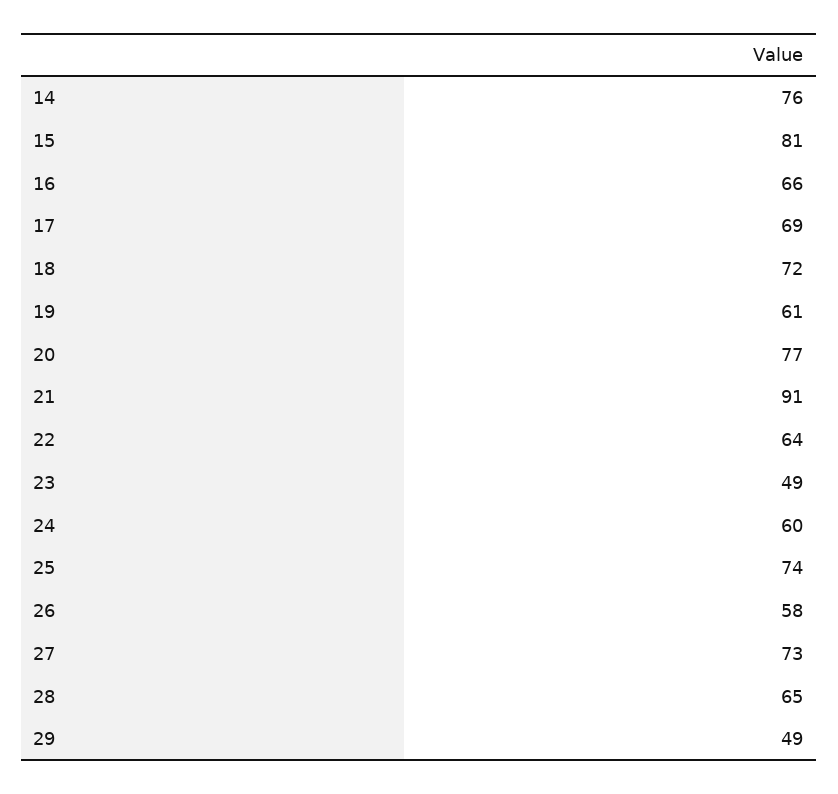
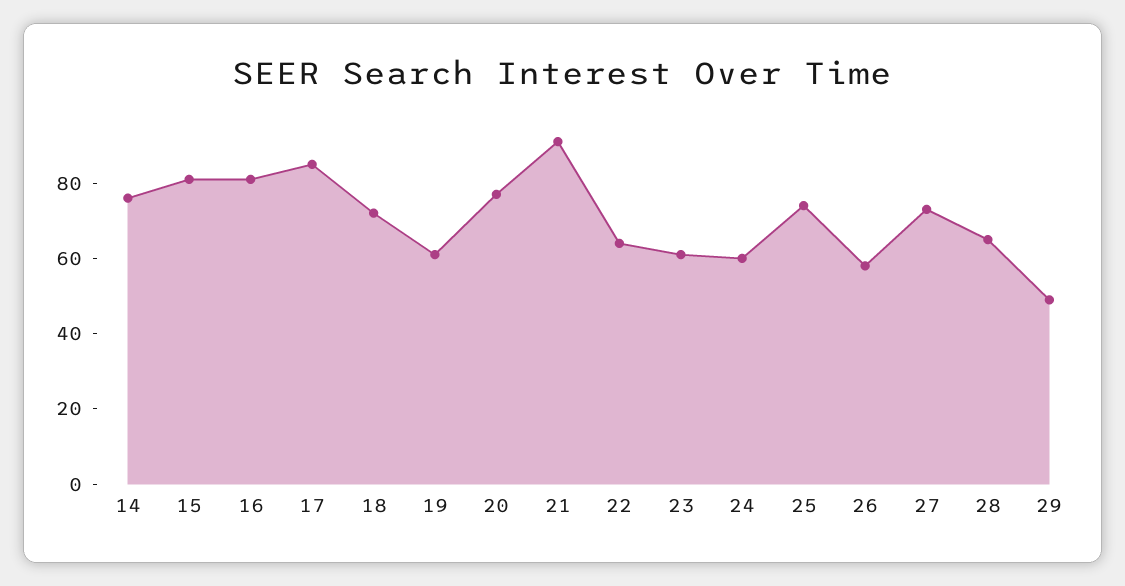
16: 66 -> 80
17: 69 -> 85
23: 49 -> 60

